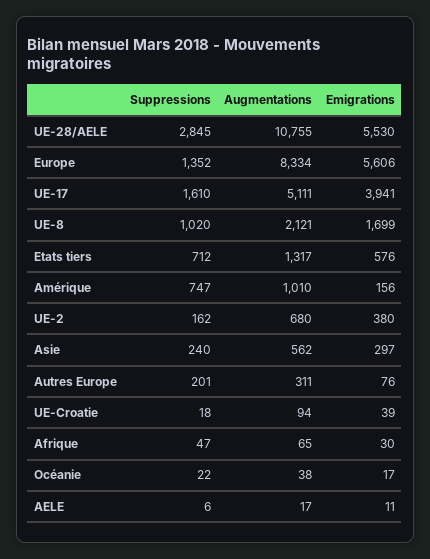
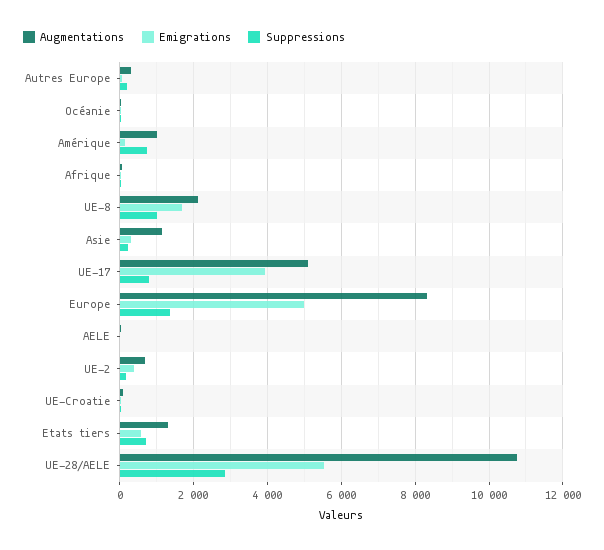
Emigrations, Europe: 5606 -> 5000
Suppressions, UE-17: 1610 -> 800
Augmentations, Asie: 562 -> 1200

